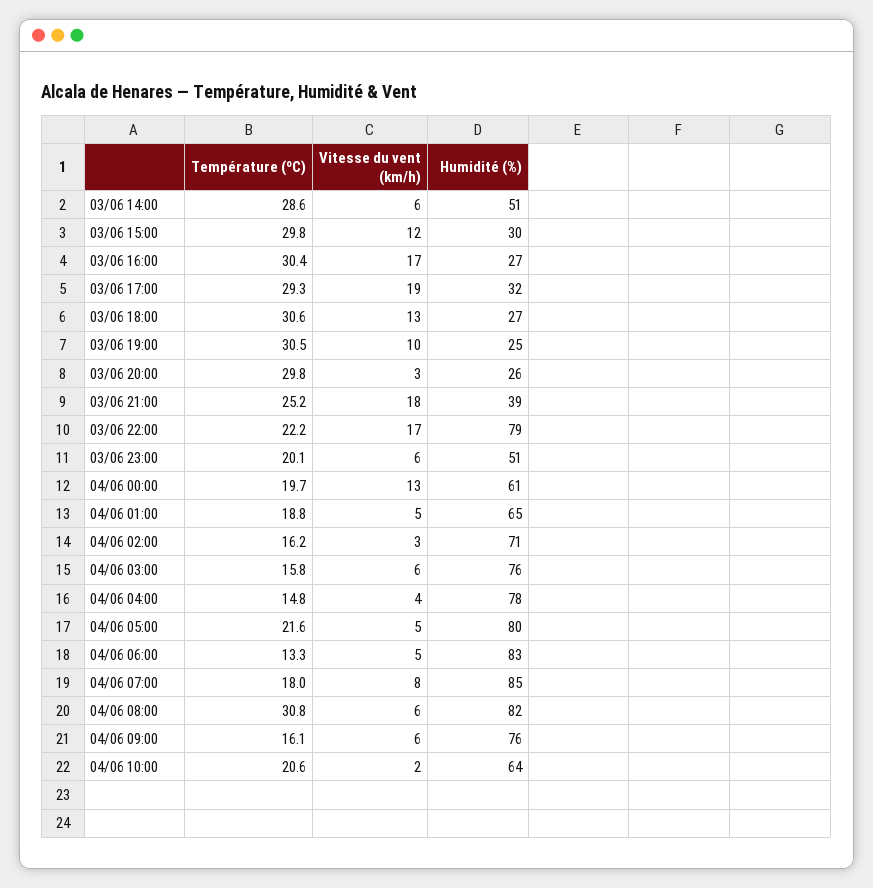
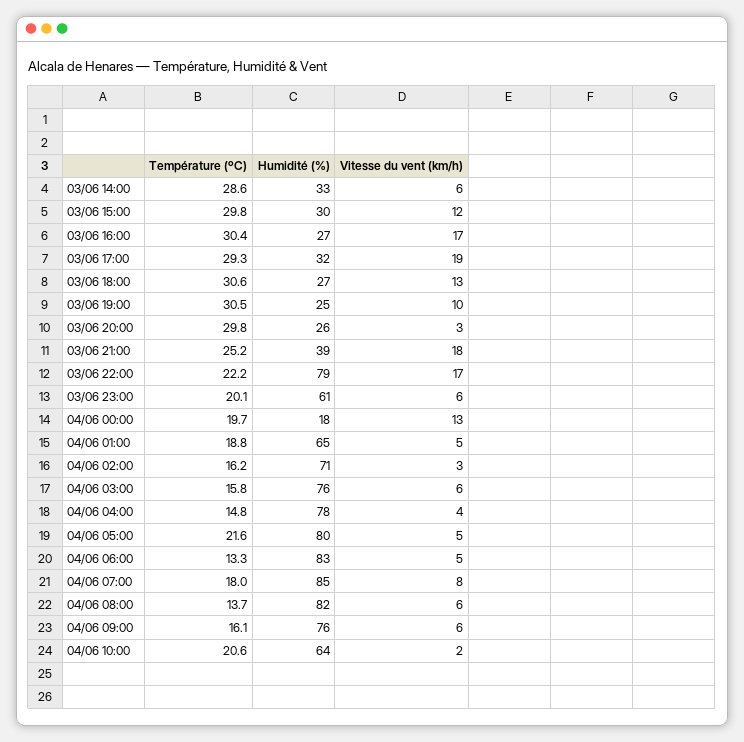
Humidité (%), 03/06 14:00: 51 -> 33
Humidité (%), 03/06 23:00: 51 -> 61
Humidité (%), 04/06 00:00: 61 -> 18
Température (ºC), 04/06 08:00: 30.8 -> 13.7

